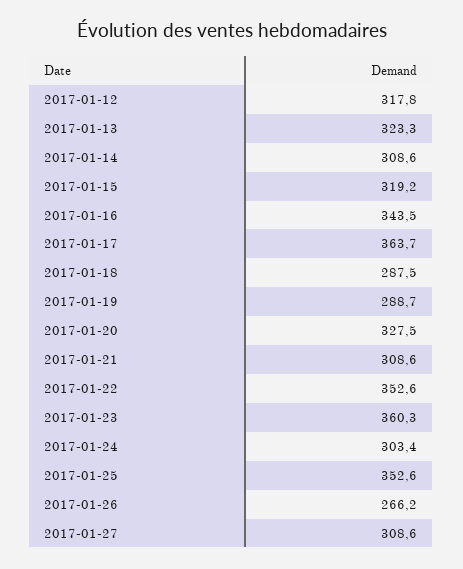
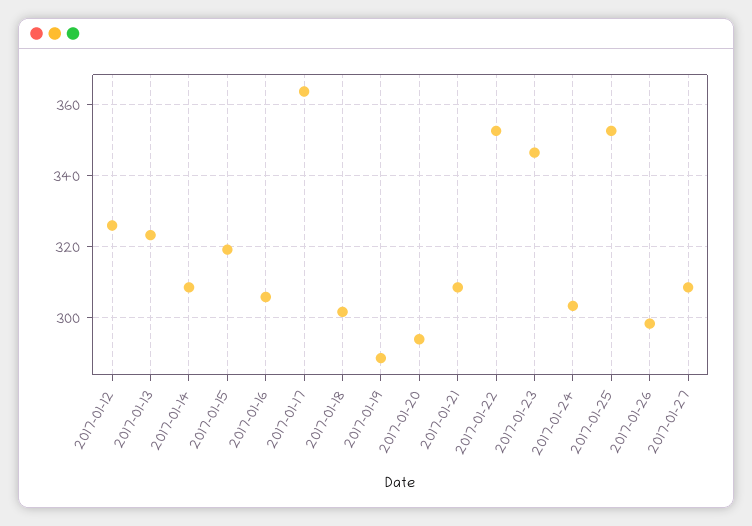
2017-01-12: 317.8 -> 326
2017-01-16: 343.5 -> 306
2017-01-18: 287.5 -> 302
2017-01-20: 327.5 -> 294
2017-01-23: 360.3 -> 346
2017-01-26: 266.2 -> 298

